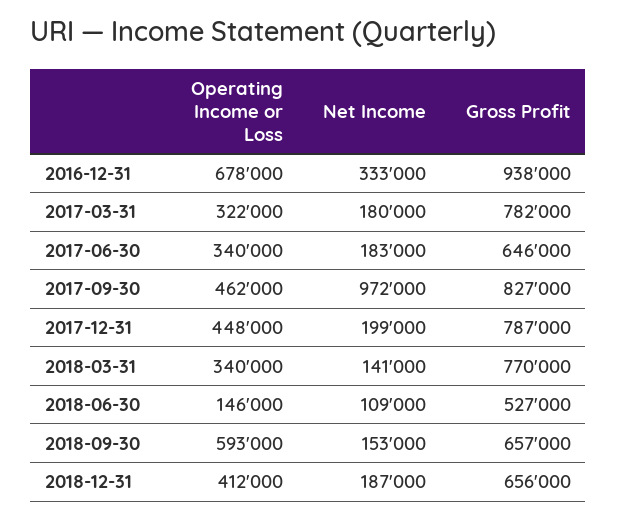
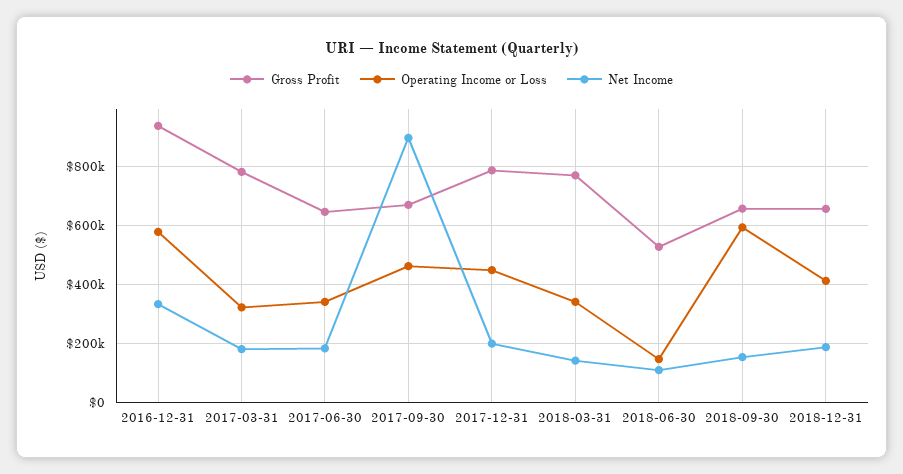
Operating Income or Loss, 2016-12-31: 678000 -> 575000
Net Income, 2017-09-30: 972000 -> 900000
Gross Profit, 2017-09-30: 827000 -> 675000

